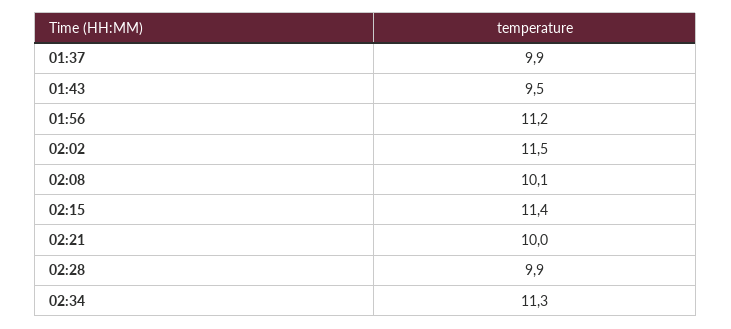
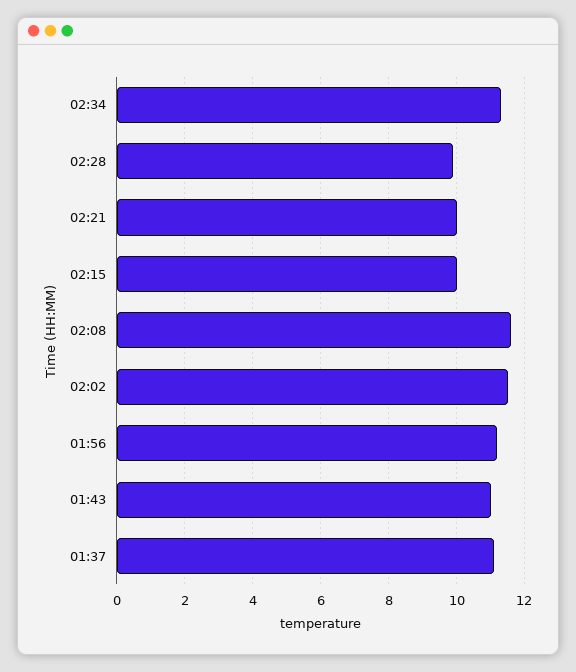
01:37: 9.9 -> 11
01:43: 9.5 -> 11
02:08: 10.1 -> 11.5
02:15: 11.4 -> 10

